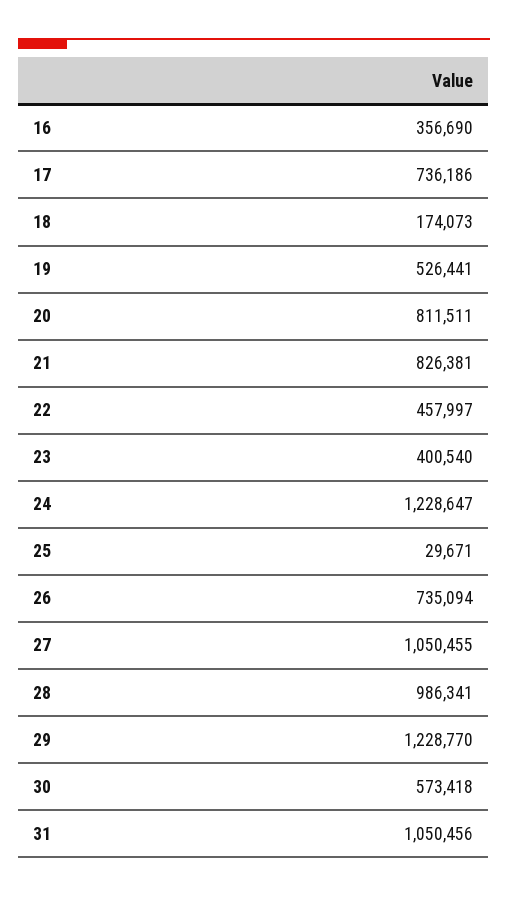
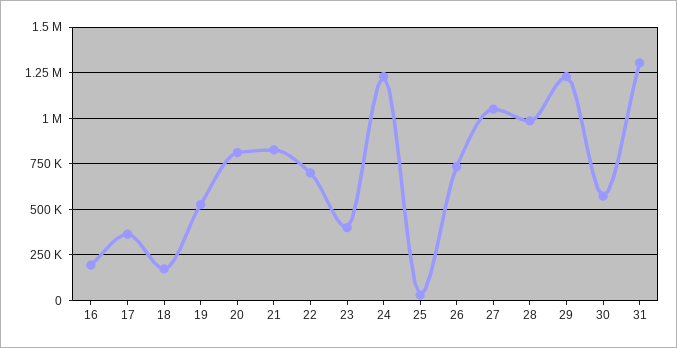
16: 356690 -> 200000
17: 736186 -> 350000
22: 457997 -> 700000
31: 1050456 -> 1300000

